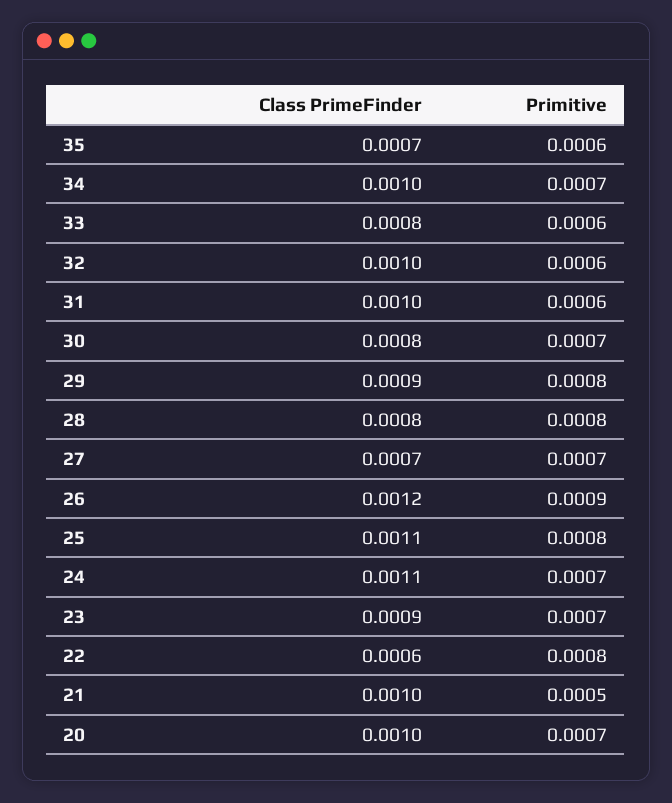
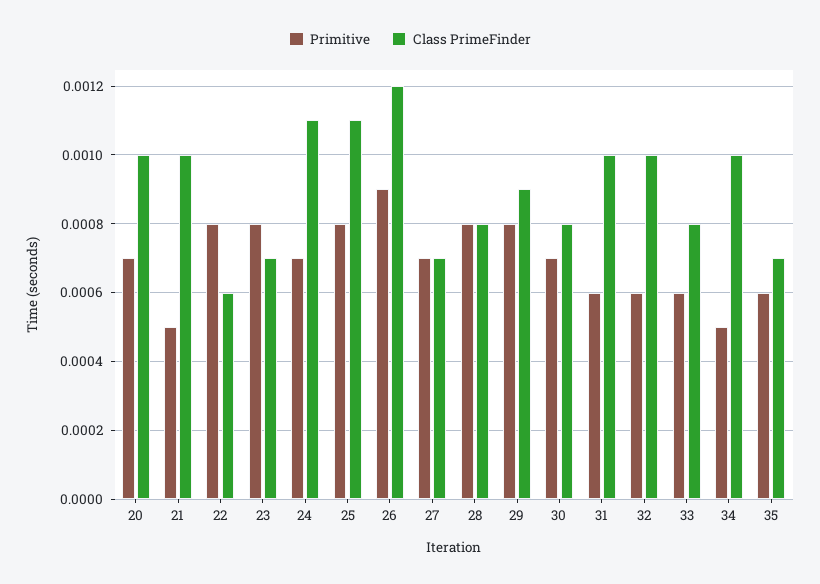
Primitive, 34: 0.0007 -> 0.0005
Class PrimeFinder, 23: 0.0009 -> 0.0007
Primitive, 23: 0.0007 -> 0.0008

